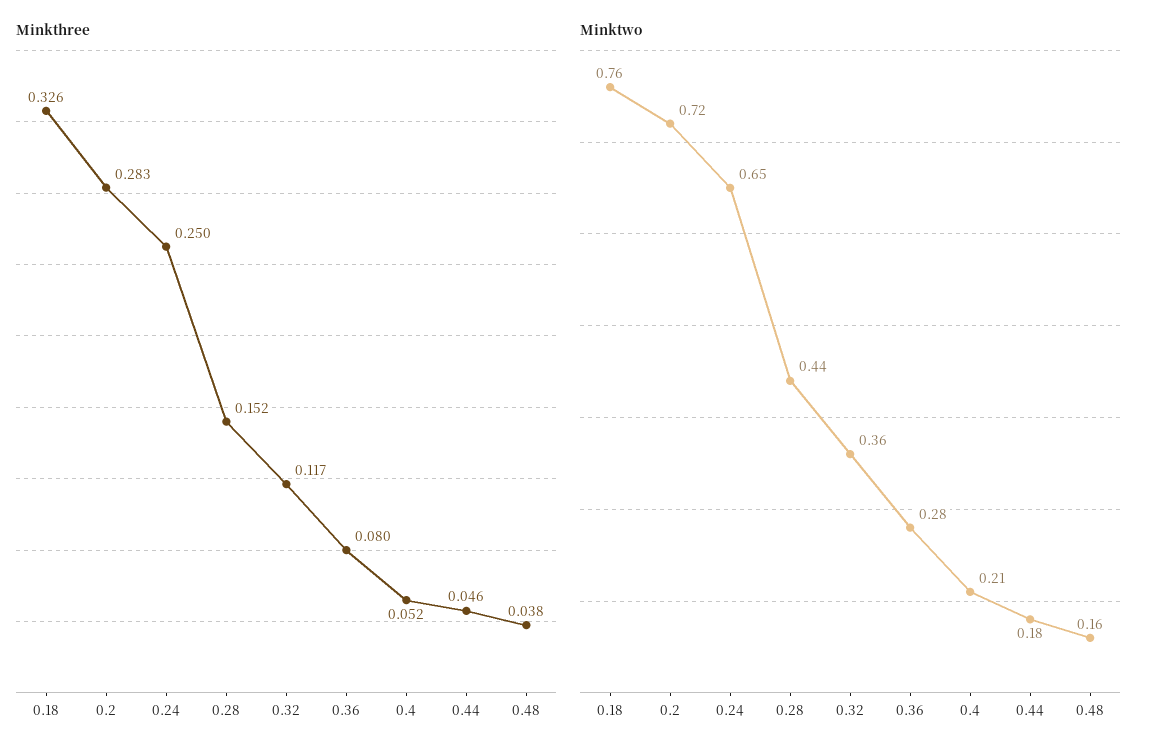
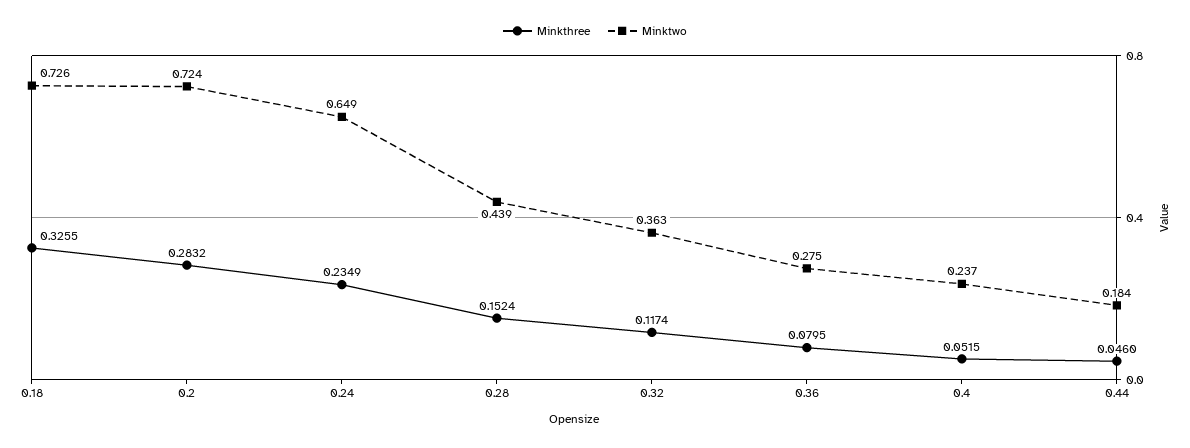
Minkthree, 0.24: 0.25 -> 0.2349
Minkthree, 0.48: 0.038 -> none
Minktwo, 0.18: 0.76 -> 0.726
Minktwo, 0.4: 0.21 -> 0.237
Minktwo, 0.48: 0.16 -> none

